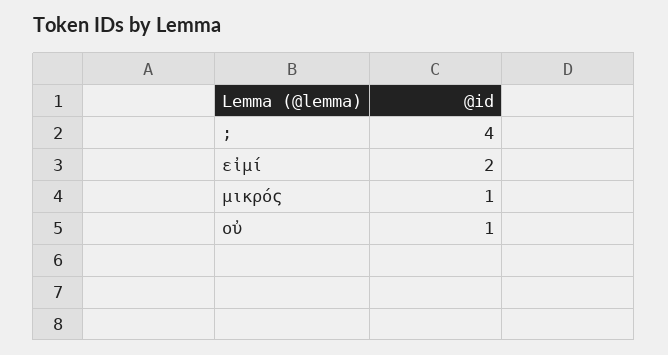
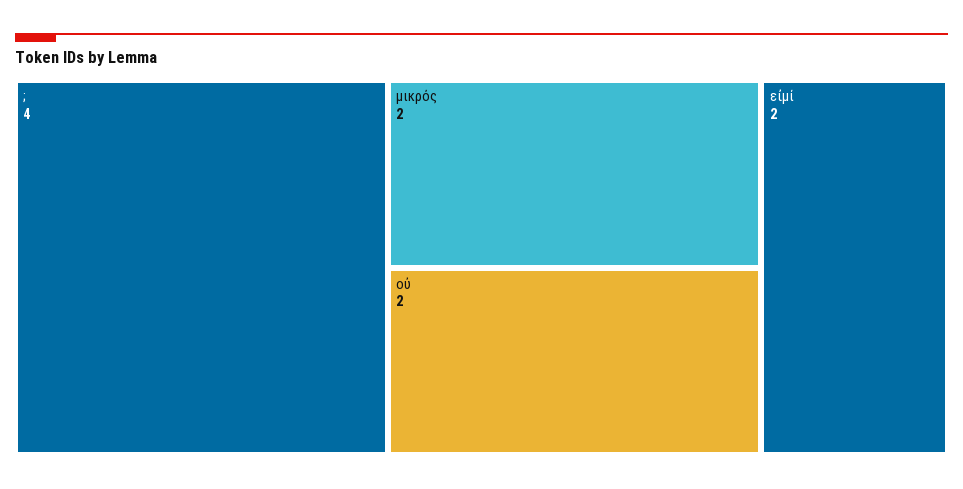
μικρός: 1 -> 2
οὐ: 1 -> 2

